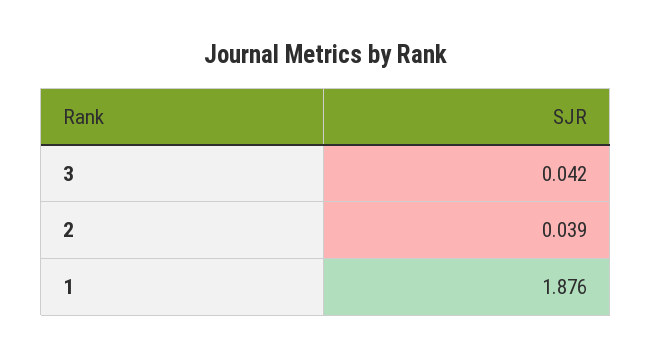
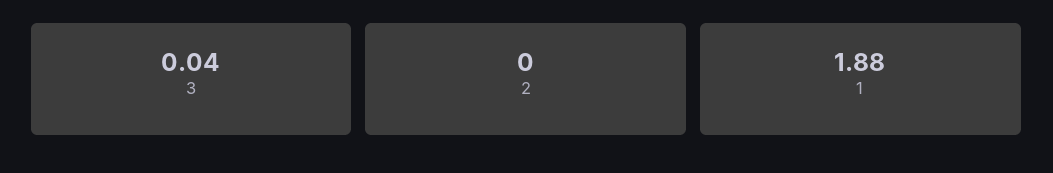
2: 0.039 -> 0

